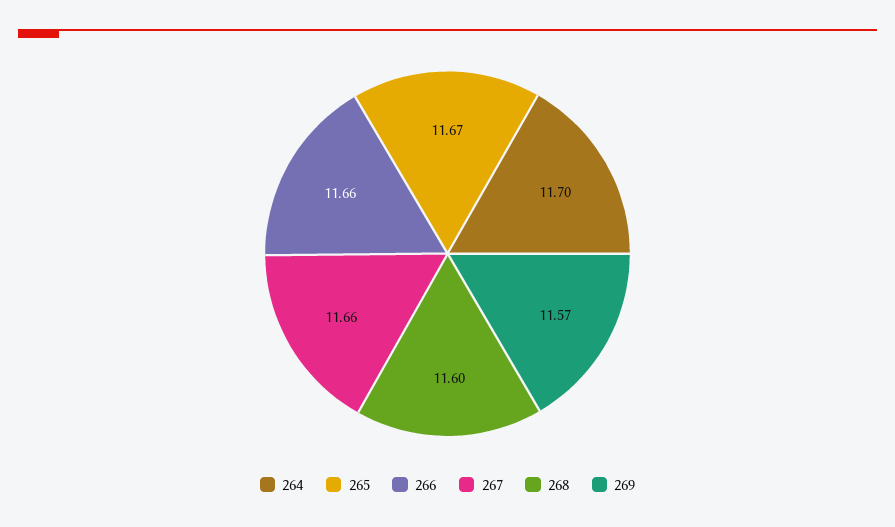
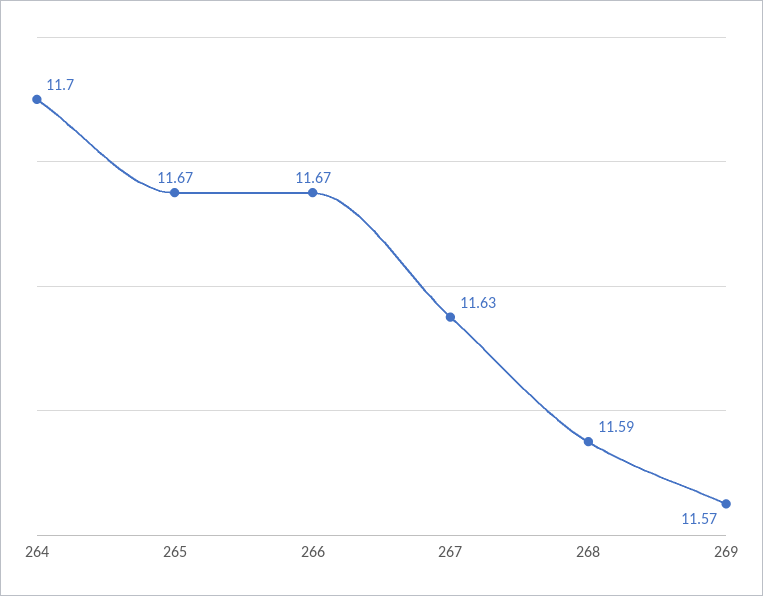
266: 11.66 -> 11.67
267: 11.66 -> 11.63
268: 11.6 -> 11.59

